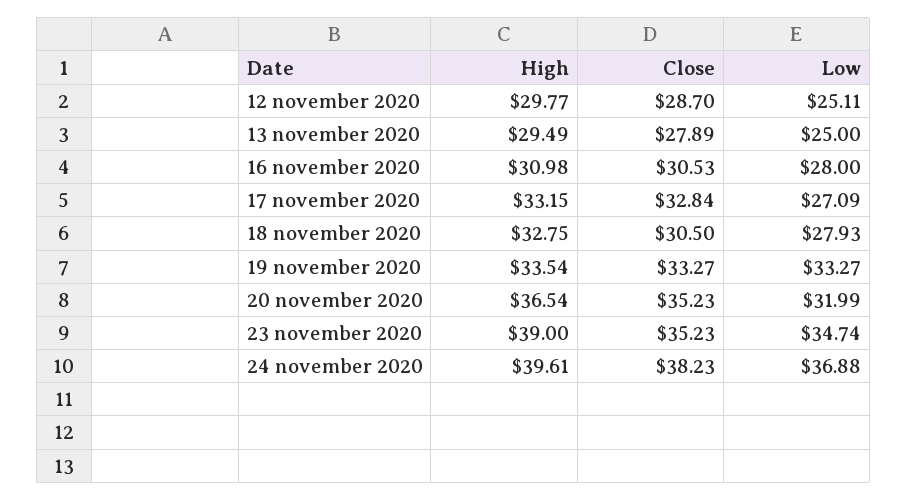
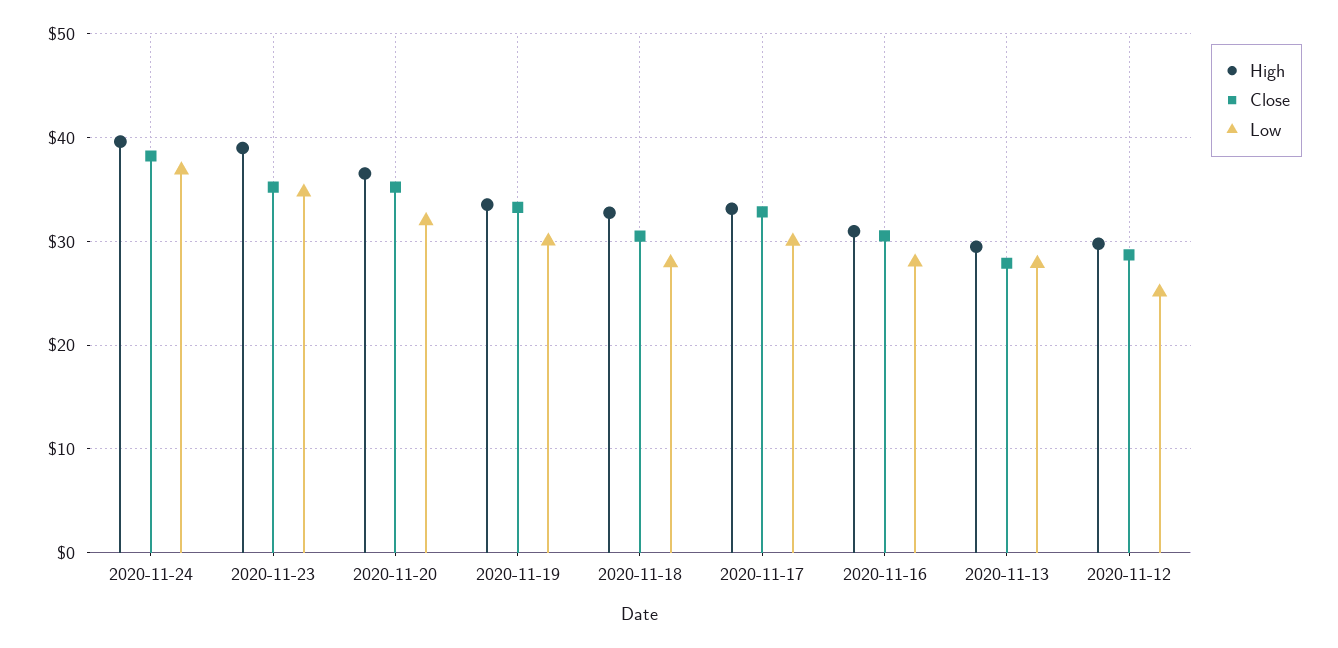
Low, 13 november 2020: 25 -> 28
Low, 17 november 2020: 27.09 -> 30
Low, 19 november 2020: 33.27 -> 30

